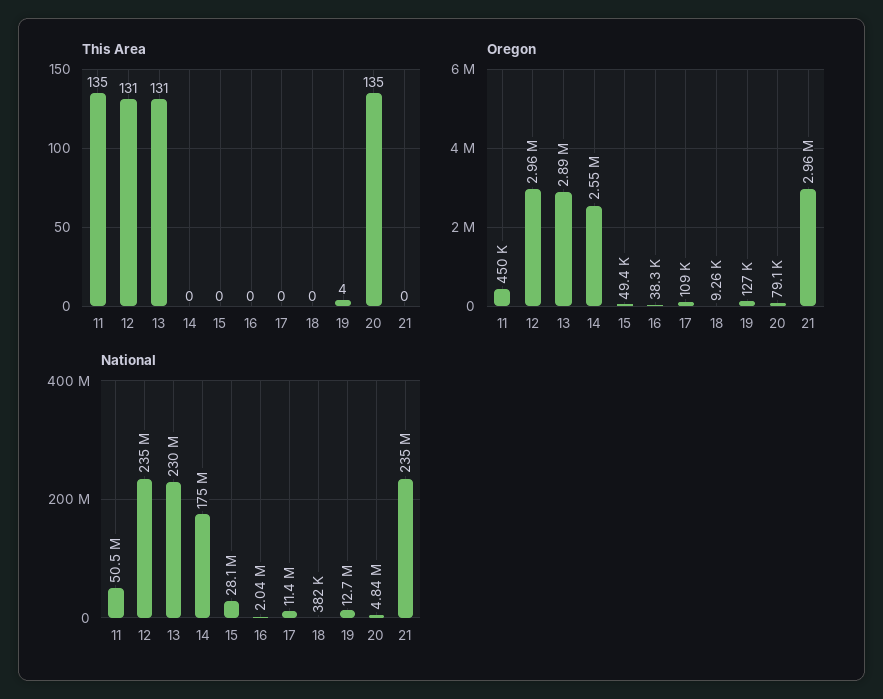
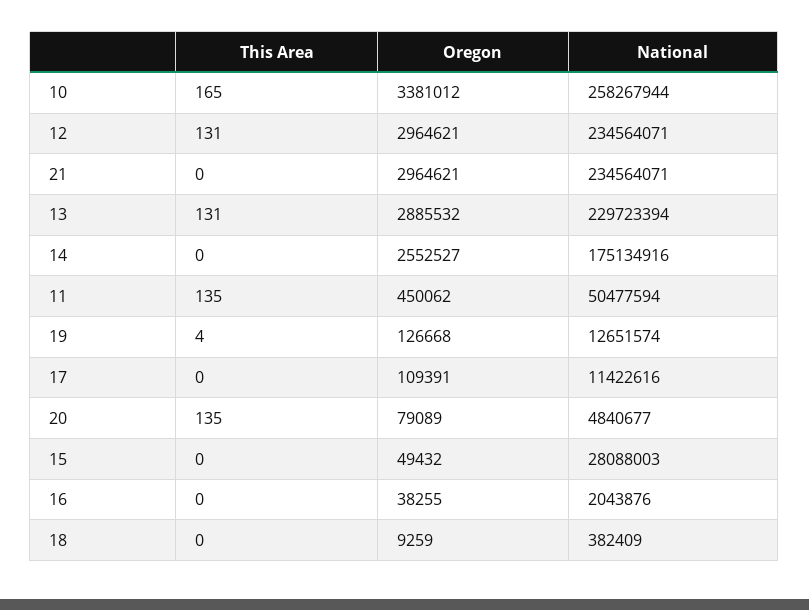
This Area, 10: none -> 165
Oregon, 10: none -> 3381012
National, 10: none -> 258267944

